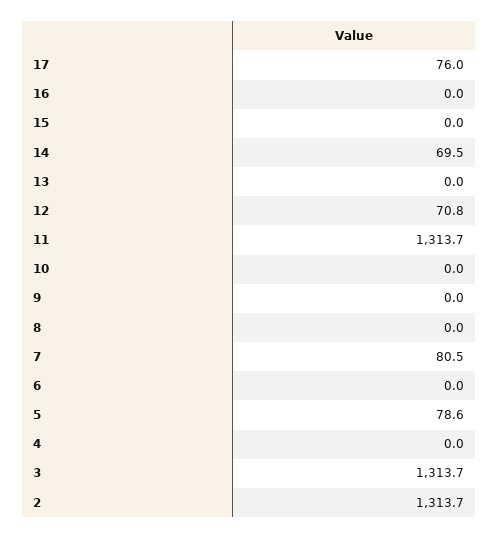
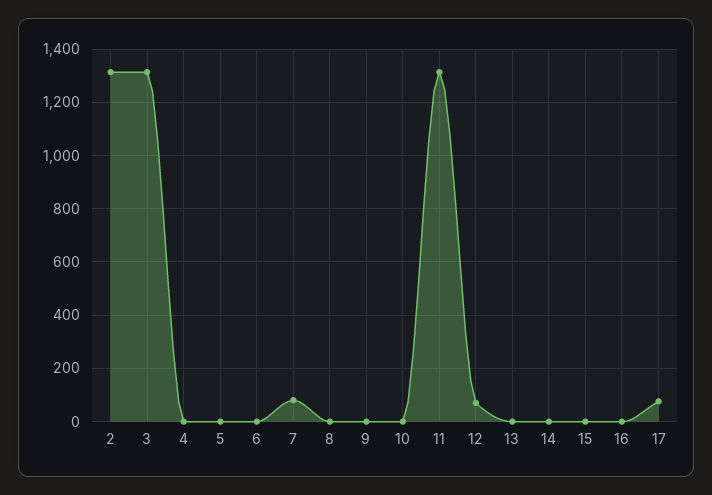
14: 69.5 -> 0
5: 78.6 -> 0

